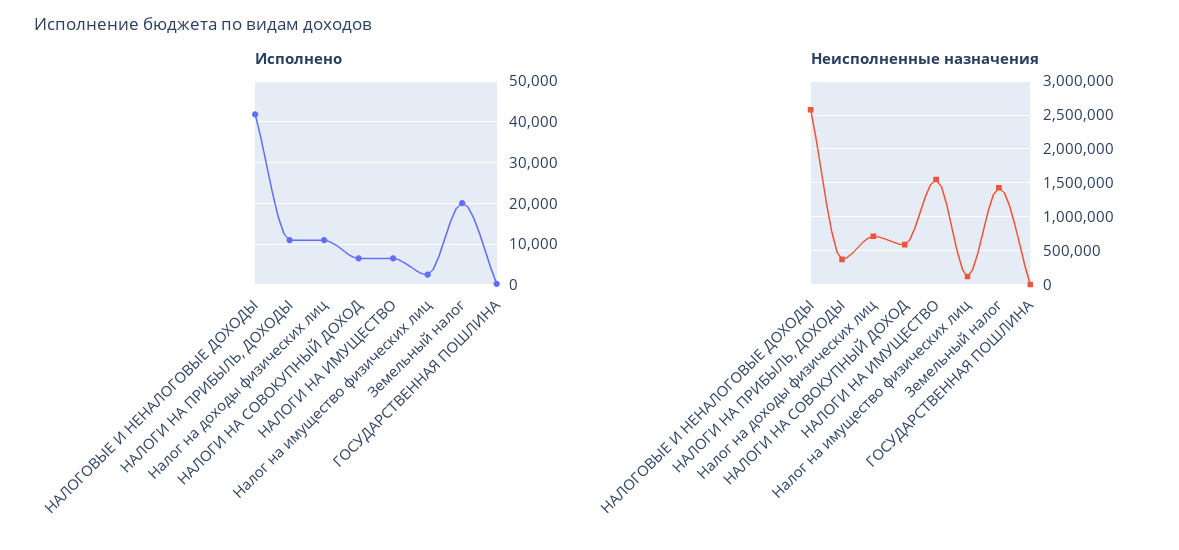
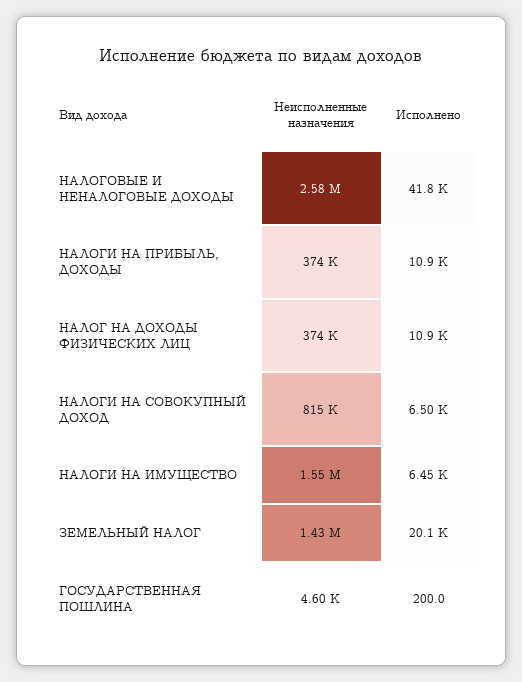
Исполнено, Налог на имущество физических лиц: 2000 -> none
Неисполненные назначения, Налог на доходы физических лиц: 700000 -> 374000
Неисполненные назначения, НАЛОГИ НА СОВОКУПНЫЙ ДОХОД: 600000 -> 815000
Неисполненные назначения, Налог на имущество физических лиц: 100000 -> none

